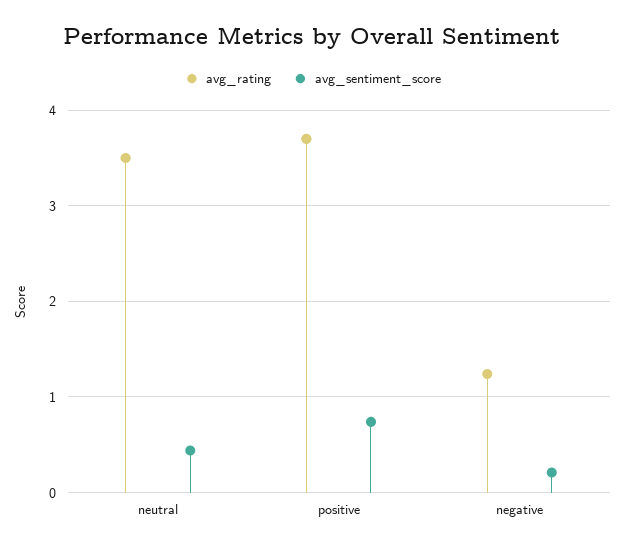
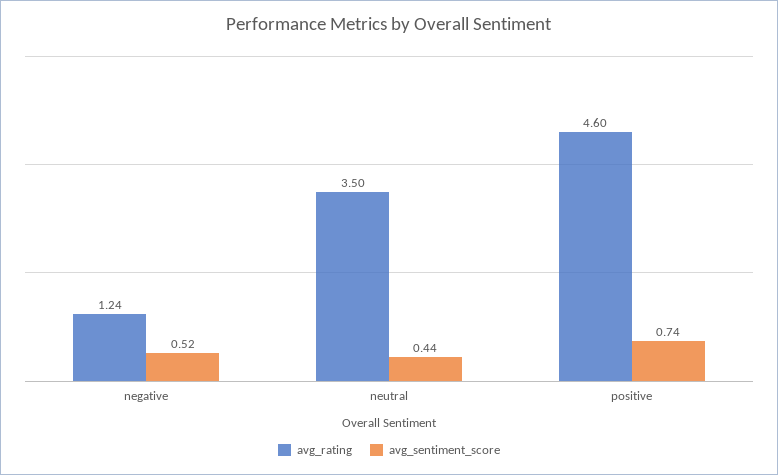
avg_rating, positive: 3.7 -> 4.6
avg_sentiment_score, negative: 0.2 -> 0.52

